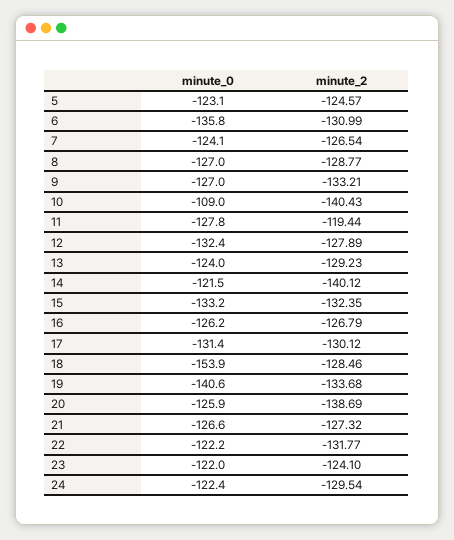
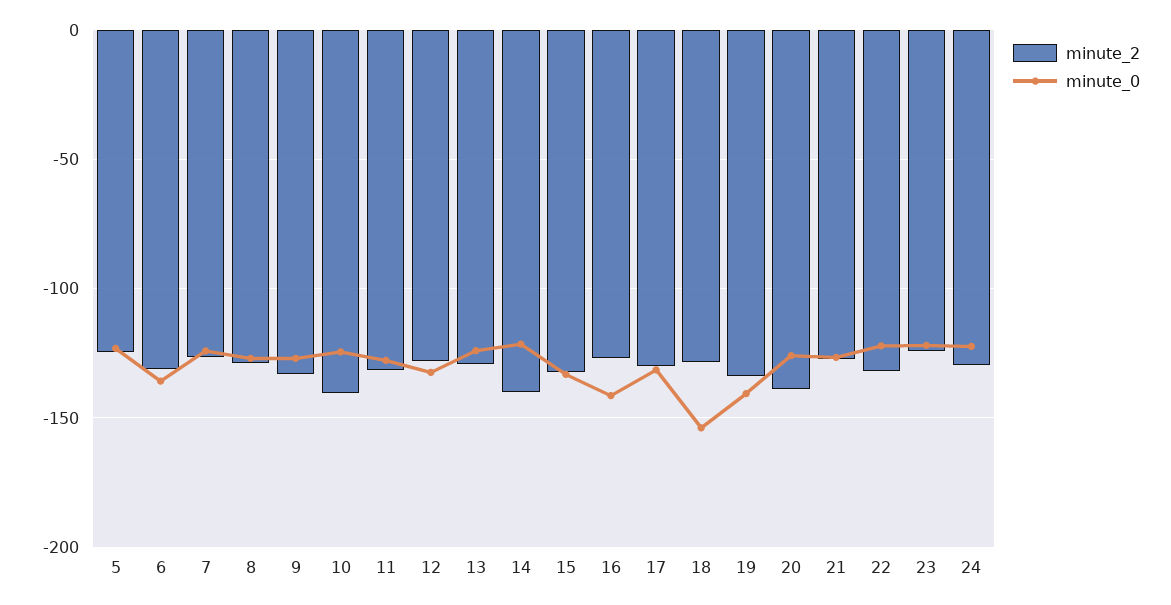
minute_0, 10: -109 -> -125
minute_2, 11: -119.44 -> -130
minute_0, 16: -126.2 -> -140

